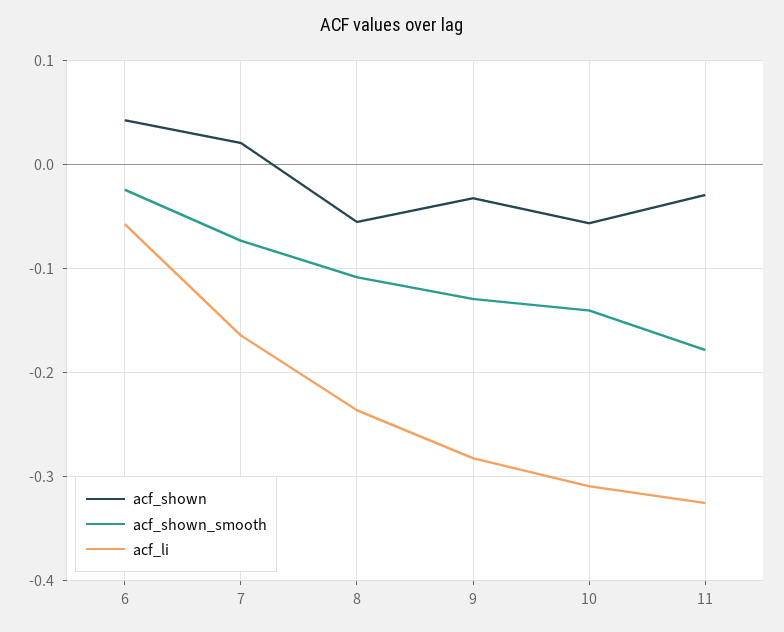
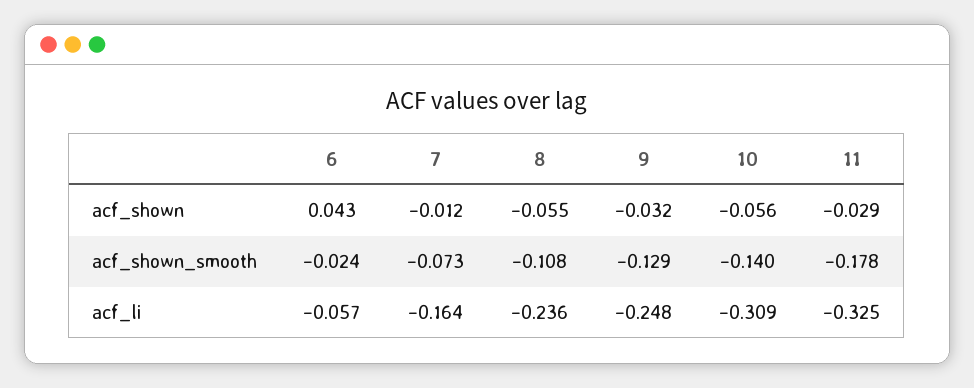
acf_shown, 7: 0.02 -> -0.012
acf_li, 9: -0.28 -> -0.248

